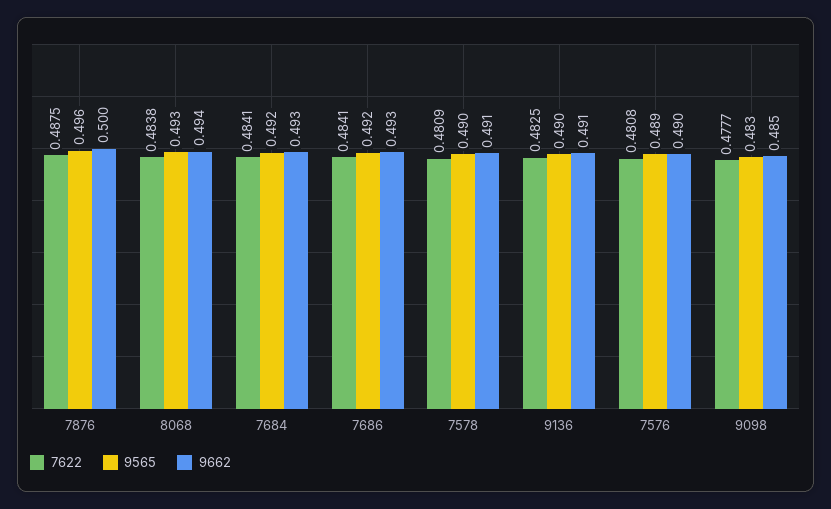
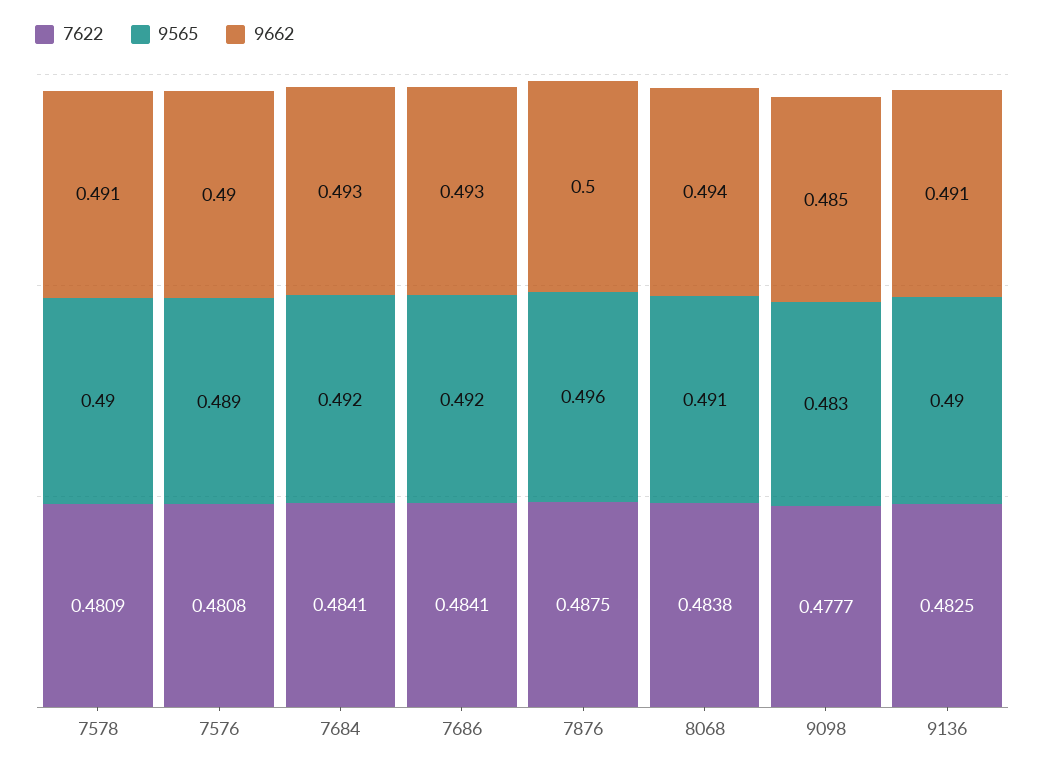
9565, 8068: 0.493 -> 0.491

